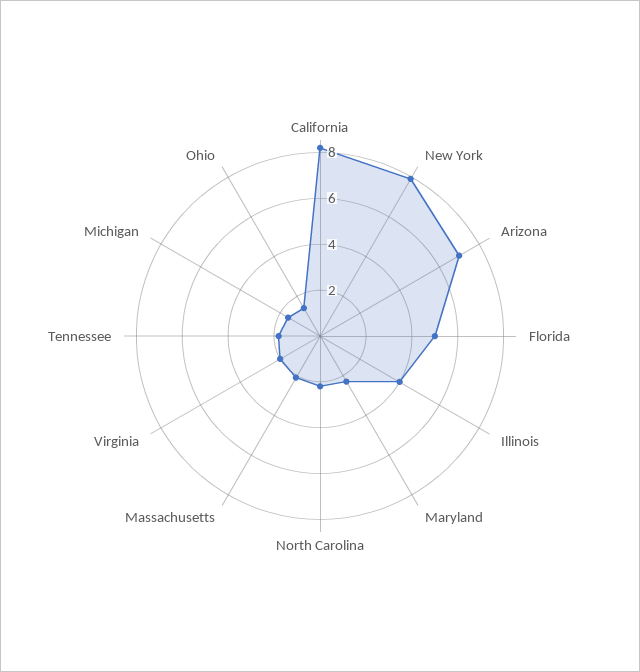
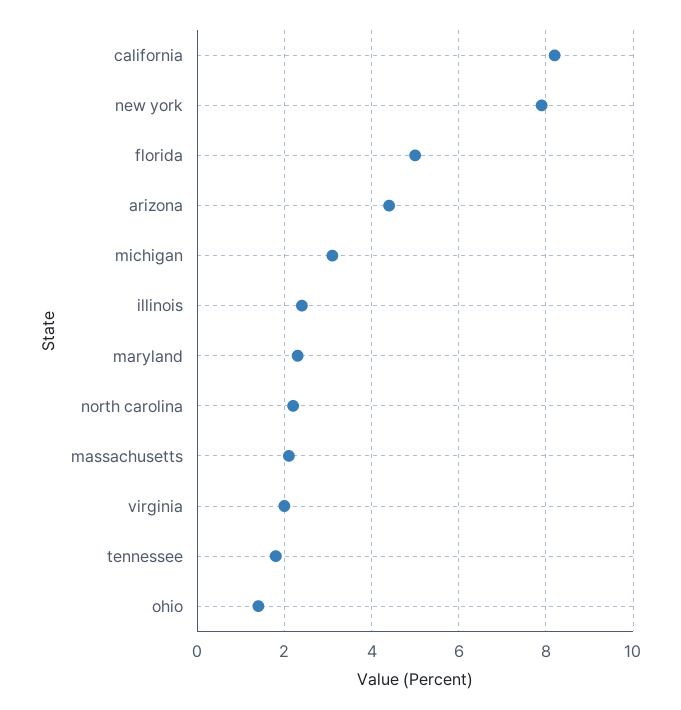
Arizona: 7 -> 4.5
Illinois: 4 -> 2.5
Michigan: 1.5 -> 3

